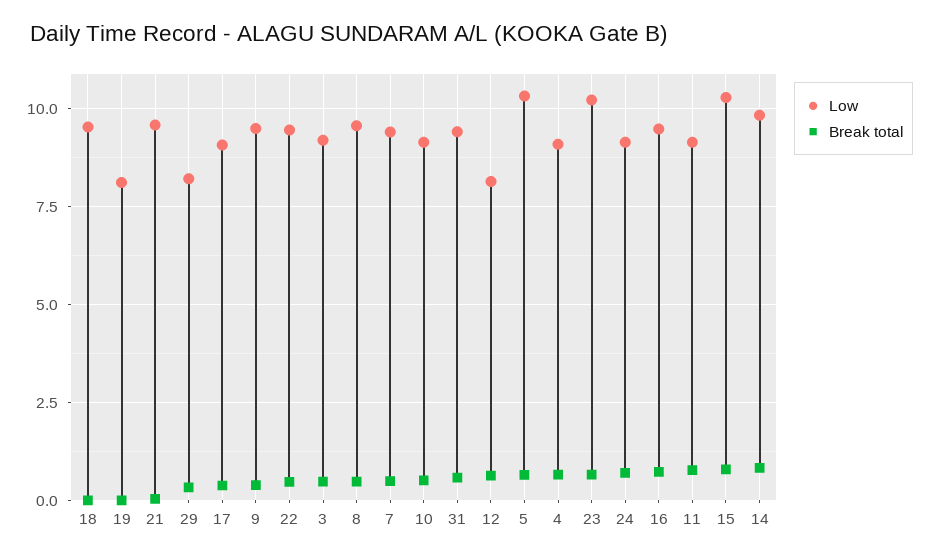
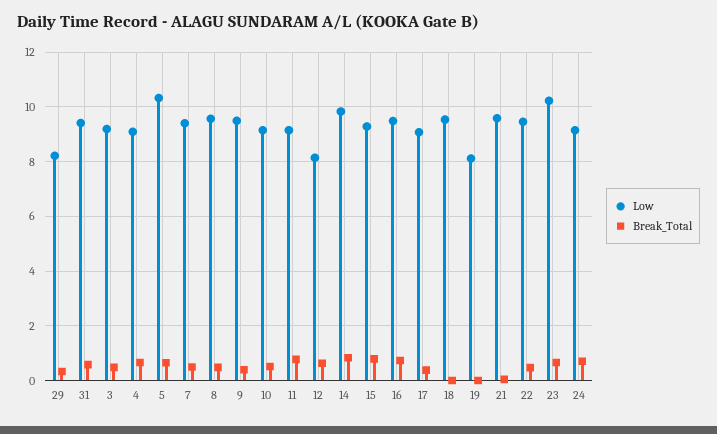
Low, 15: 10.25 -> 9.25

